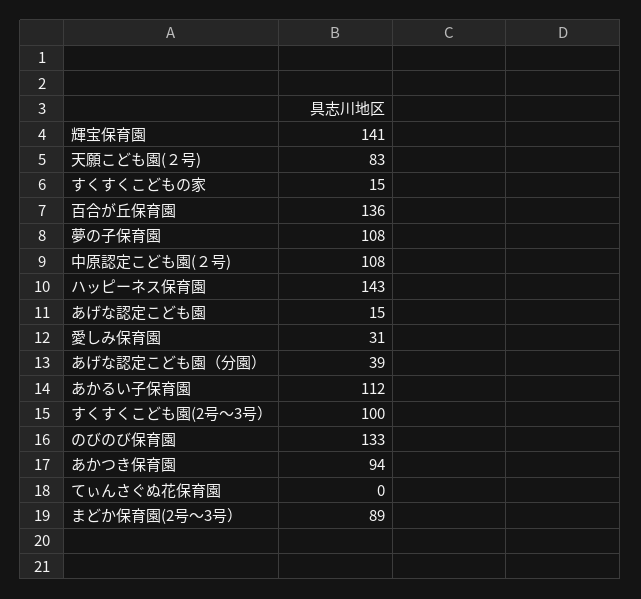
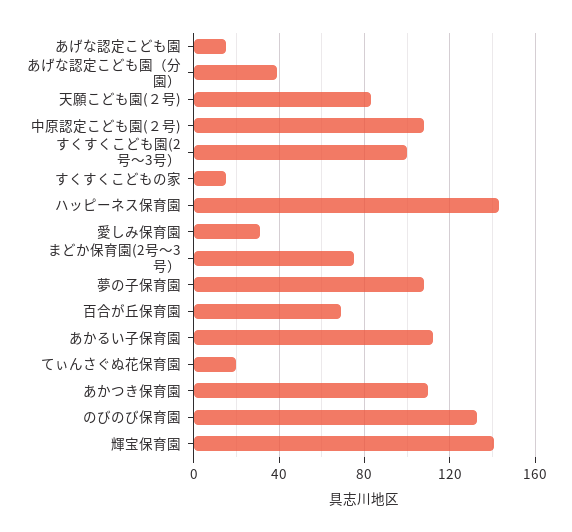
百合が丘保育園: 136 -> 70
あかつき保育園: 94 -> 110
てぃんさぐぬ花保育園: 0 -> 20
まどか保育園(2号～3号）: 89 -> 75

